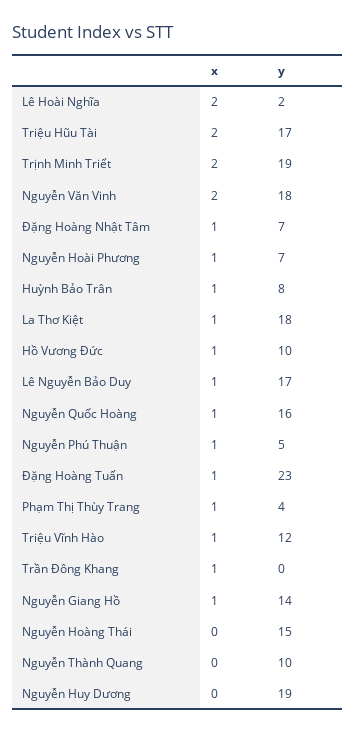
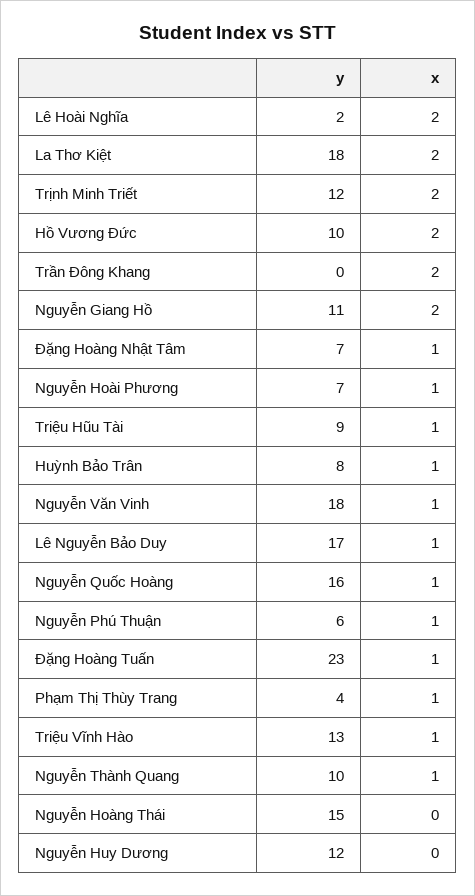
x, Triệu Hũu Tài: 2 -> 1
y, Triệu Hũu Tài: 17 -> 9
y, Trịnh Minh Triết: 19 -> 12
x, Nguyễn Văn Vinh: 2 -> 1
x, La Thơ Kiệt: 1 -> 2
x, Hồ Vương Đức: 1 -> 2
y, Nguyễn Phú Thuận: 5 -> 6
y, Triệu Vĩnh Hào: 12 -> 13
x, Trần Đông Khang: 1 -> 2
x, Nguyễn Giang Hồ: 1 -> 2
y, Nguyễn Giang Hồ: 14 -> 11
x, Nguyễn Thành Quang: 0 -> 1
y, Nguyễn Huy Dương: 19 -> 12

